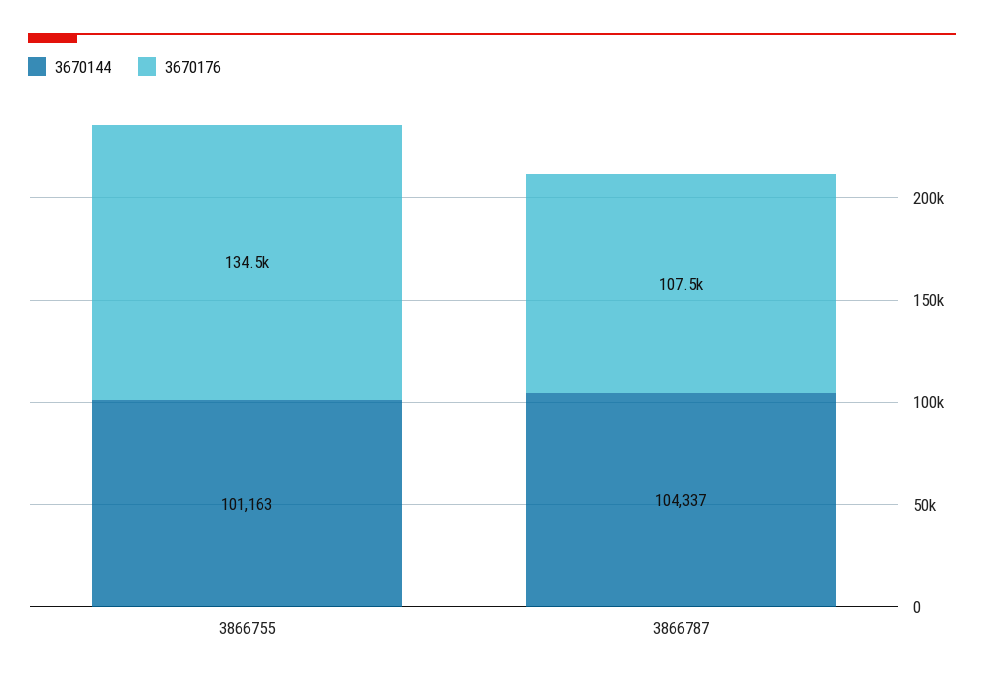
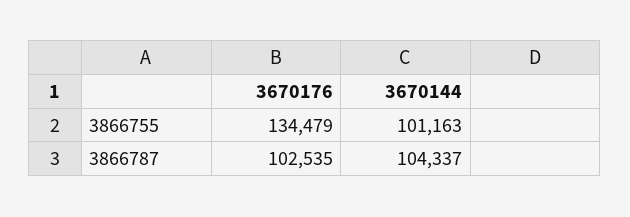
3670176, 3866787: 107500 -> 102535

